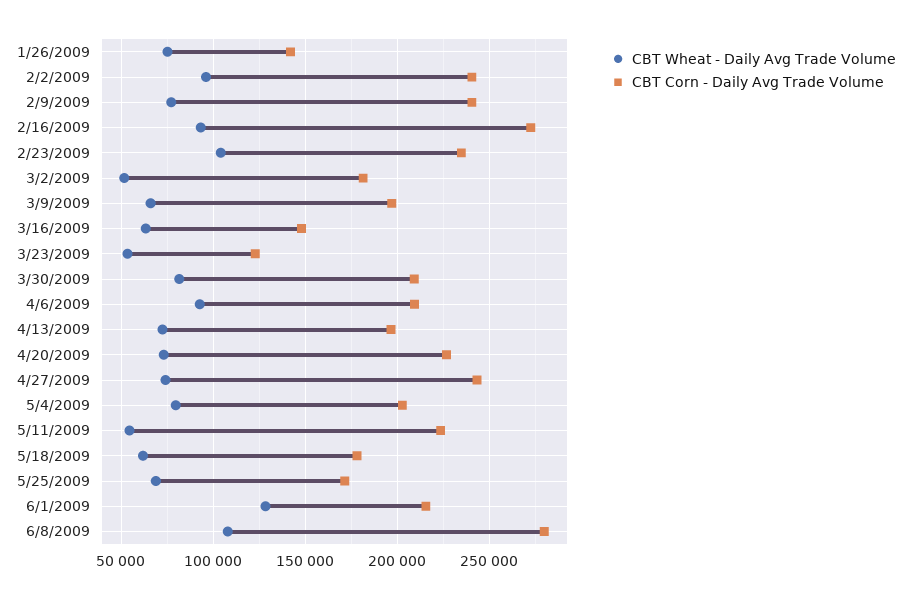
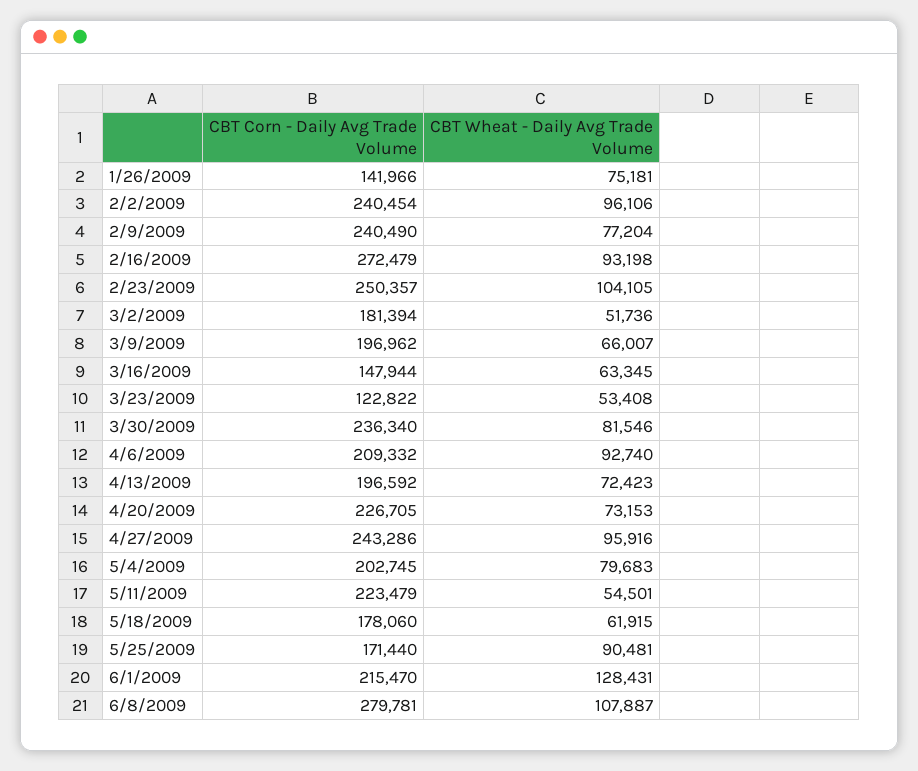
CBT Corn - Daily Avg Trade Volume, 2/23/2009: 235000 -> 250357
CBT Corn - Daily Avg Trade Volume, 3/30/2009: 210000 -> 236340
CBT Wheat - Daily Avg Trade Volume, 4/27/2009: 75000 -> 95916
CBT Wheat - Daily Avg Trade Volume, 5/25/2009: 70000 -> 90481

